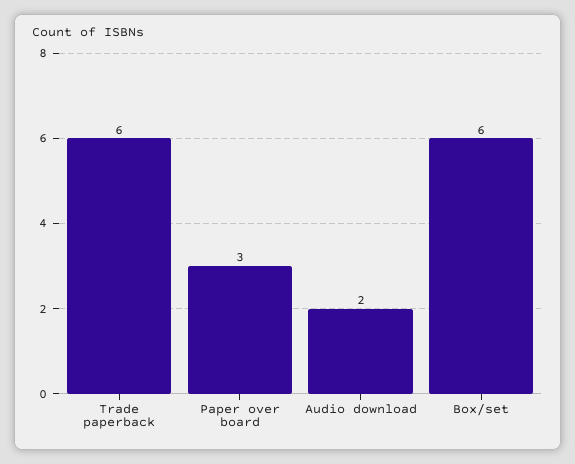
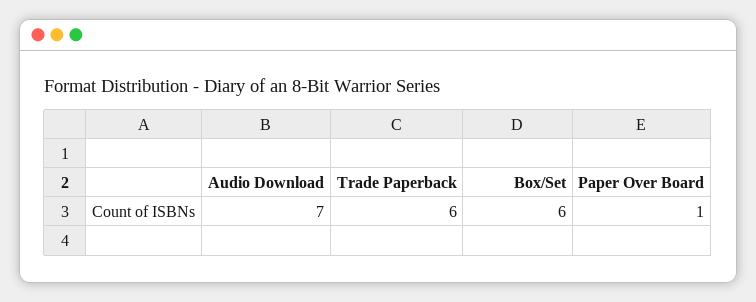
Paper over board: 3 -> 1
Audio download: 2 -> 7

